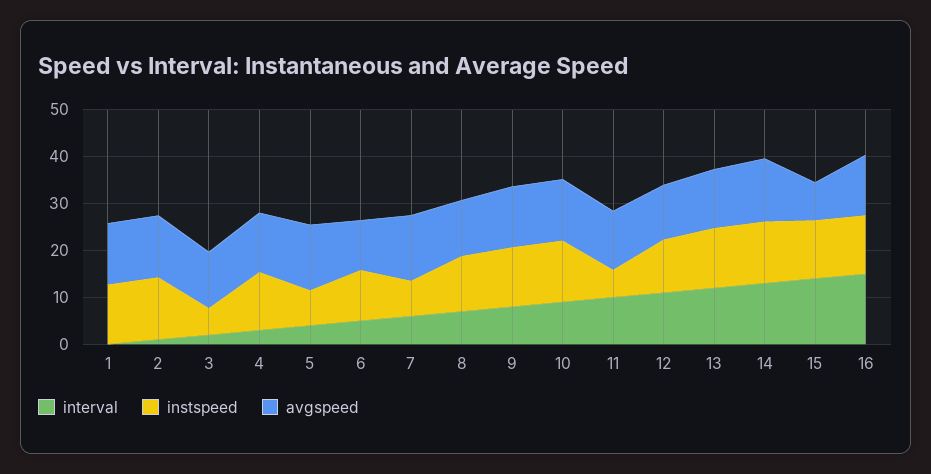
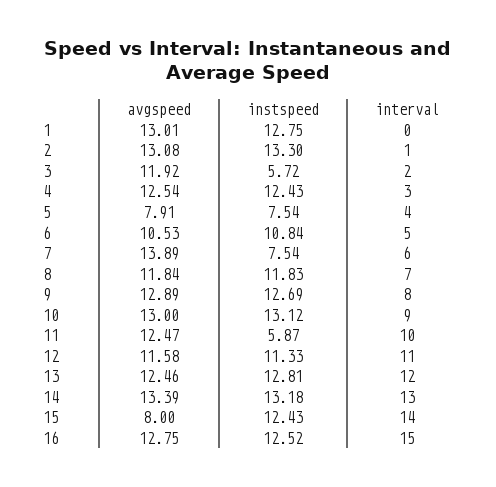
avgspeed, 5: 14 -> 7.91

